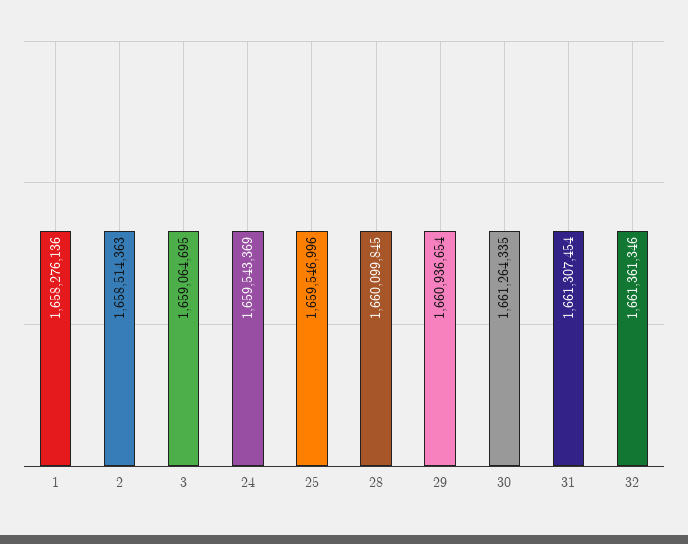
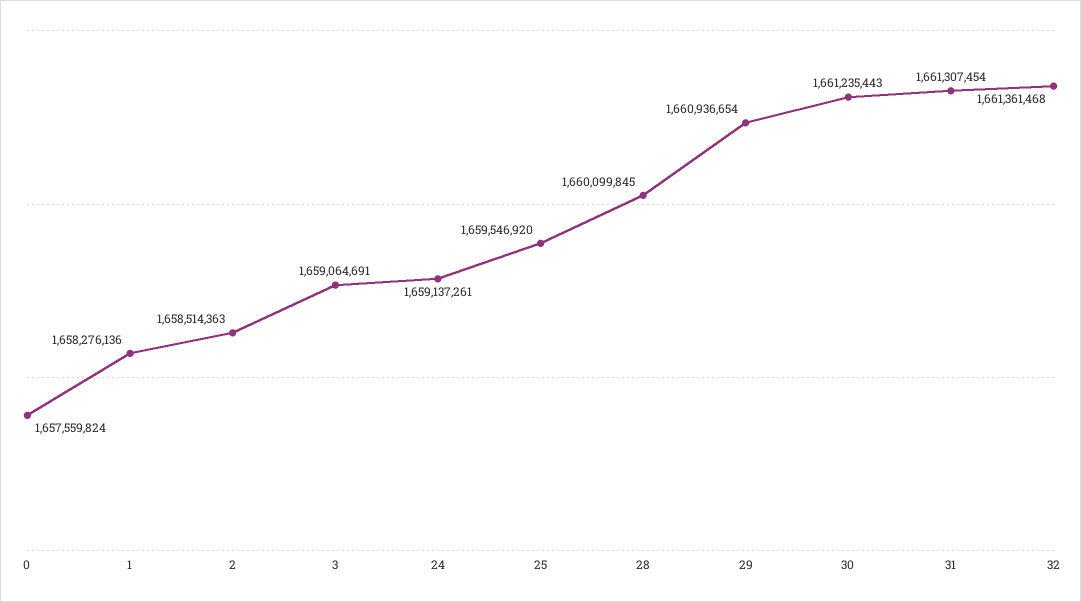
3: 1659064695 -> 1659064691
24: 1659543369 -> 1659137261
25: 1659546996 -> 1659546920
30: 1661264335 -> 1661235443
32: 1661361346 -> 1661361468
0: none -> 1657559824

